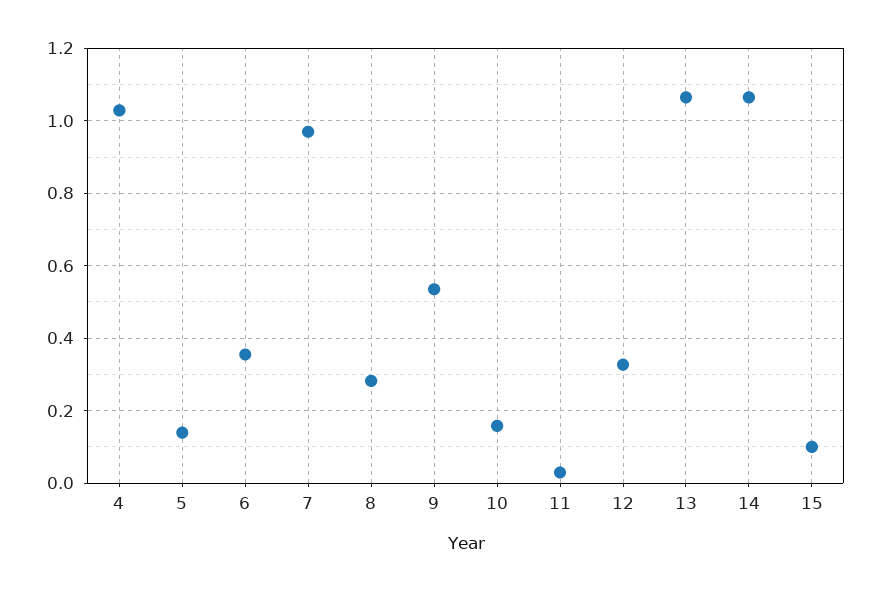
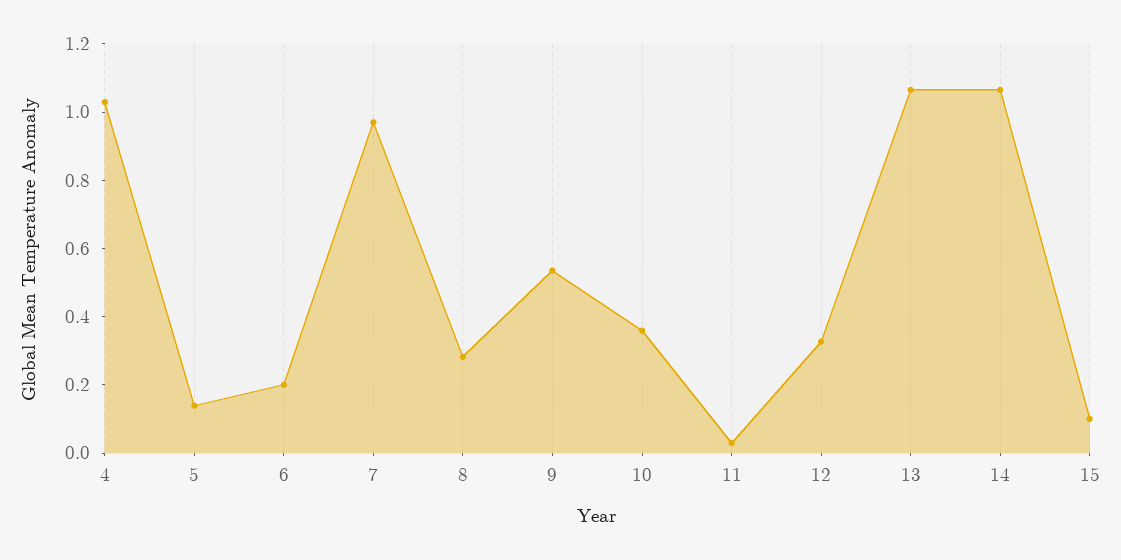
6: 0.36 -> 0.2
10: 0.16 -> 0.35

